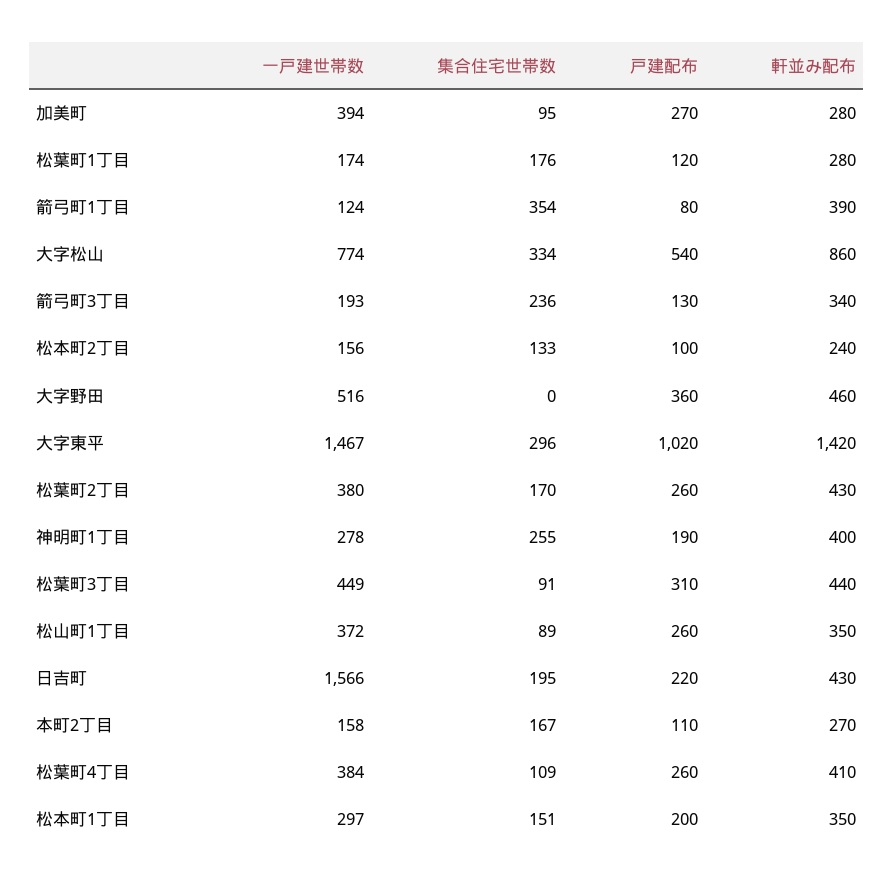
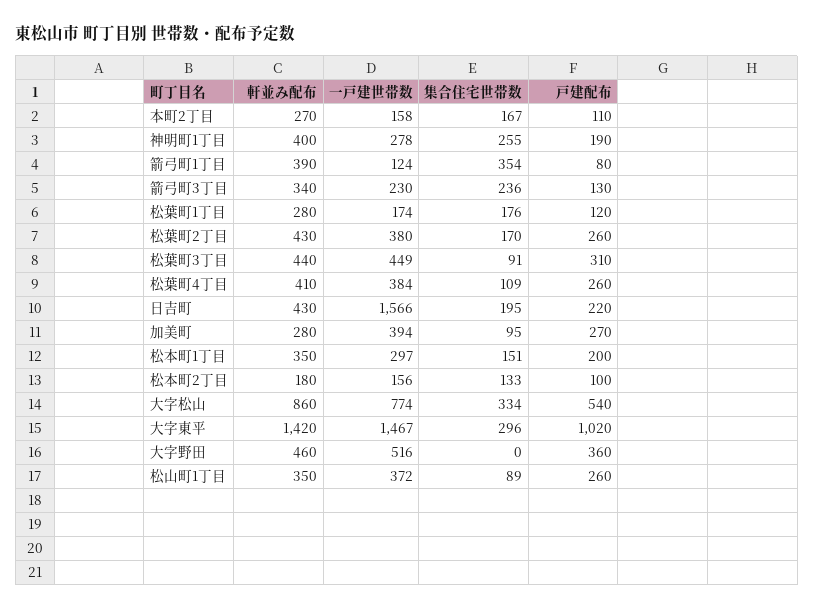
一戸建世帯数, 箭弓町3丁目: 193 -> 230
軒並み配布, 松本町2丁目: 240 -> 180

